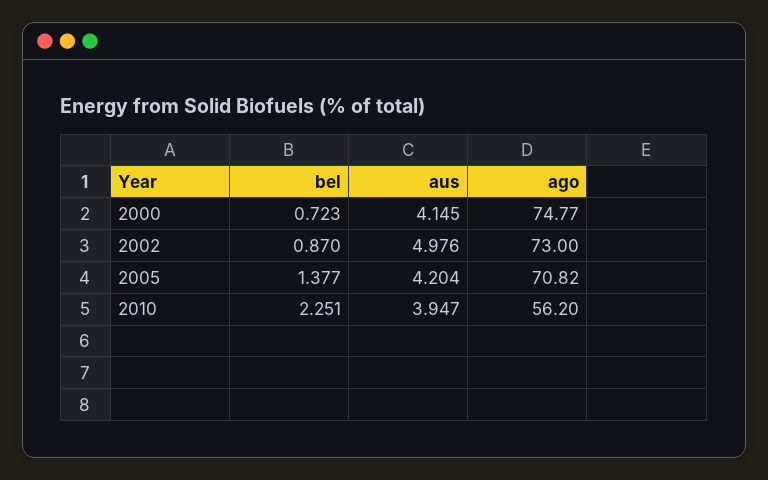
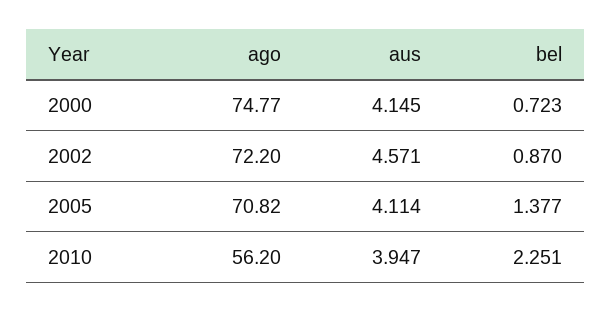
aus, 2002: 4.976 -> 4.571
ago, 2002: 73 -> 72.2
aus, 2005: 4.204 -> 4.114

